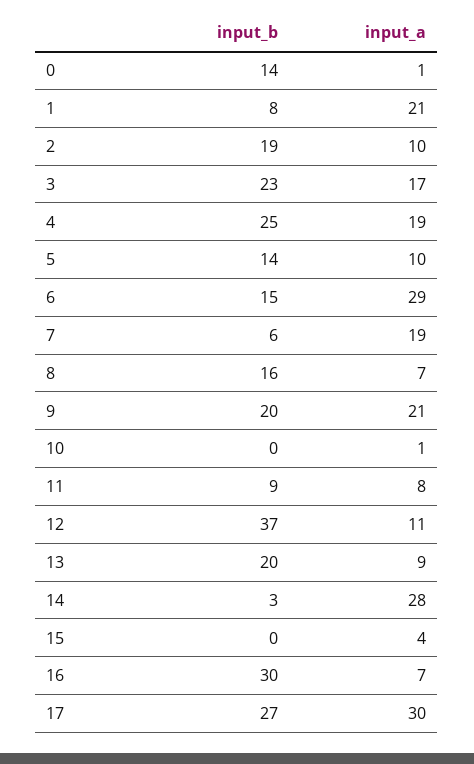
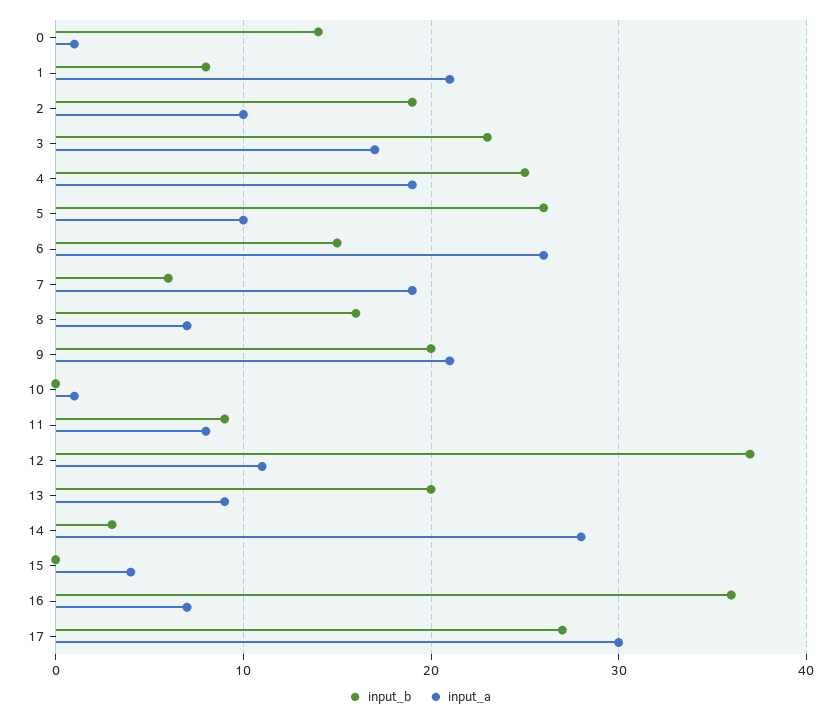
input_b, 5: 14 -> 26
input_a, 6: 29 -> 26
input_b, 16: 30 -> 36

